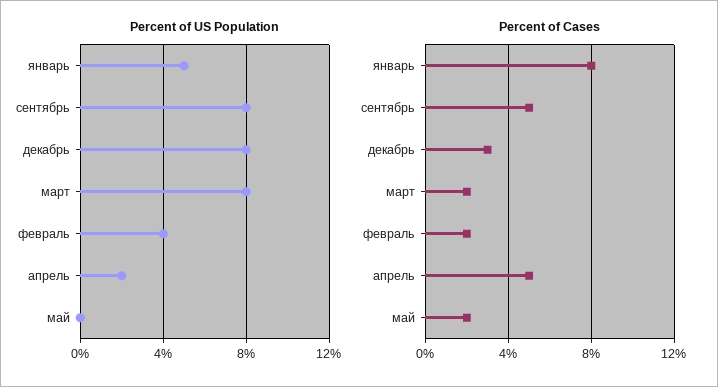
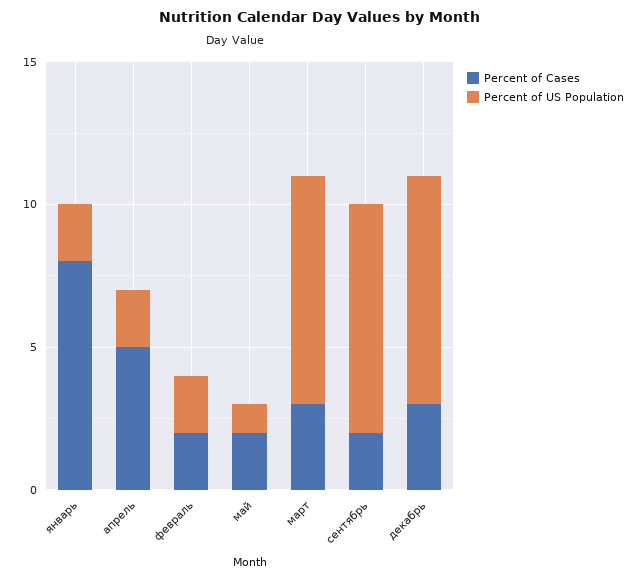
Percent of US Population, январь: 5 -> 2
Percent of US Population, февраль: 4 -> 2
Percent of US Population, май: 0 -> 1
Percent of Cases, сентябрь: 5 -> 2
Percent of Cases, март: 2 -> 3

